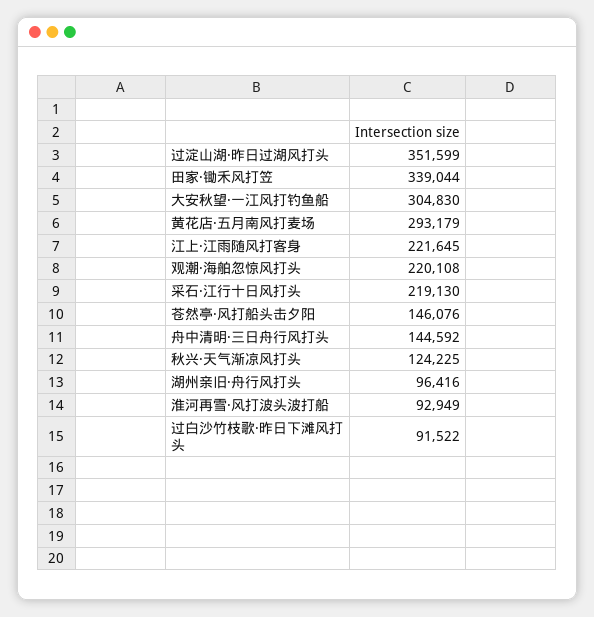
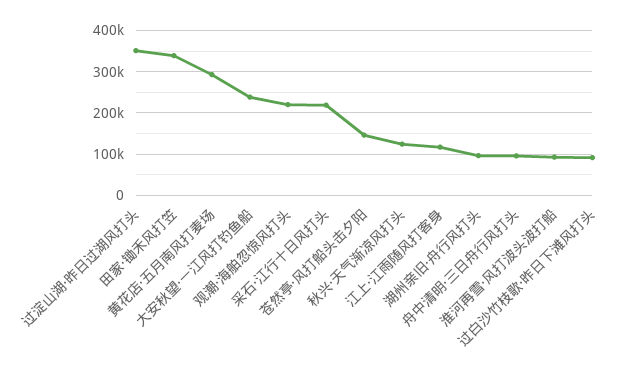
大安秋望·一江风打钓鱼船: 304830 -> 240000
江上·江雨随风打客身: 221645 -> 120000
舟中清明·三日舟行风打头: 144592 -> 100000

